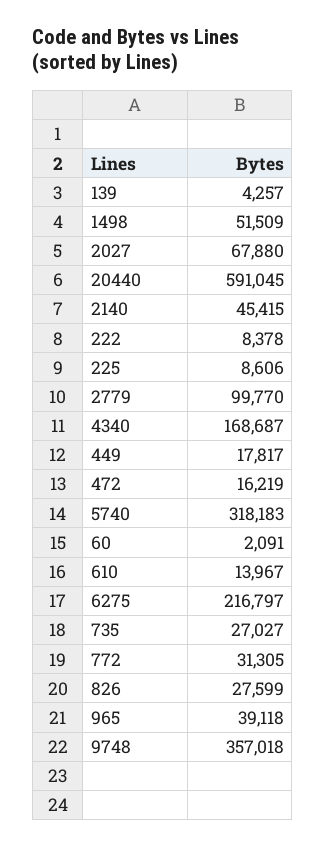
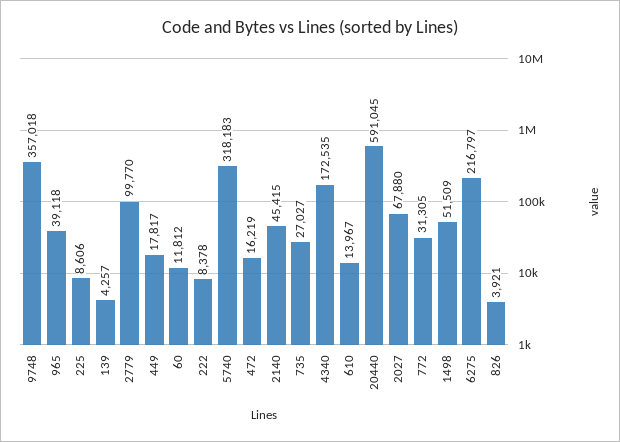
4340: 168687 -> 172535
60: 2091 -> 11812
826: 27599 -> 3921

